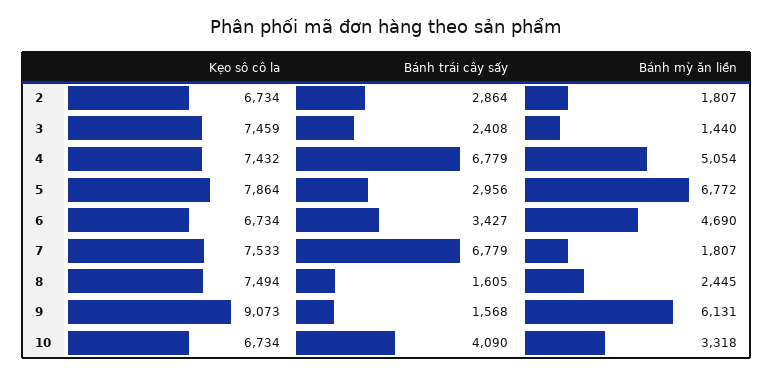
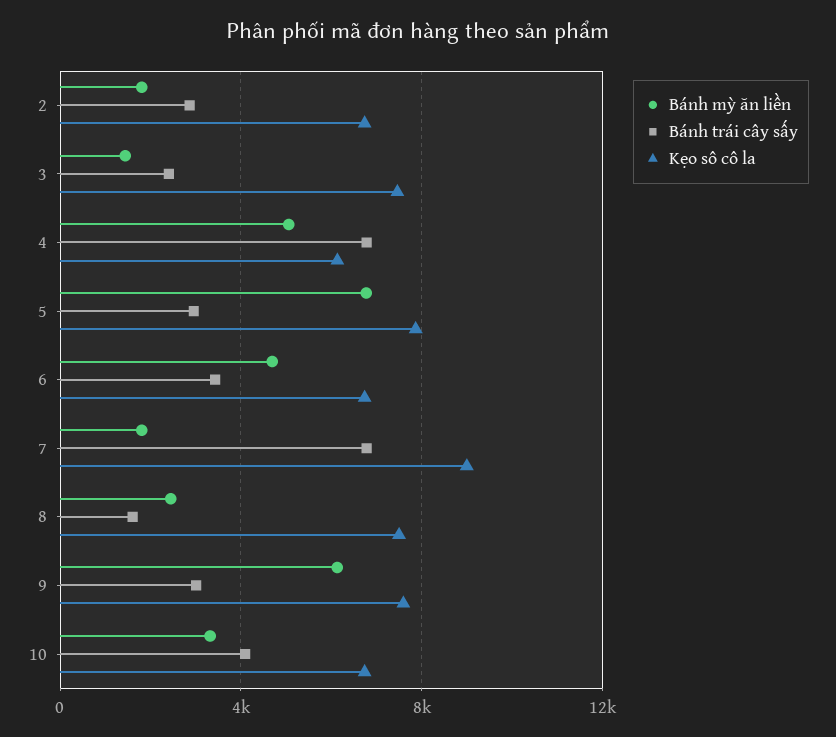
Kẹo sô cô la, 4: 7432 -> 6000
Kẹo sô cô la, 7: 7533 -> 9000
Kẹo sô cô la, 9: 9073 -> 7500
Bánh trái cây sấy, 9: 1568 -> 3000

